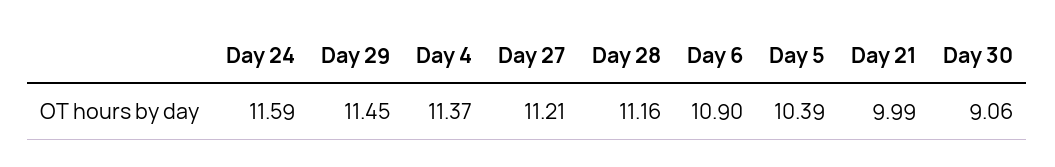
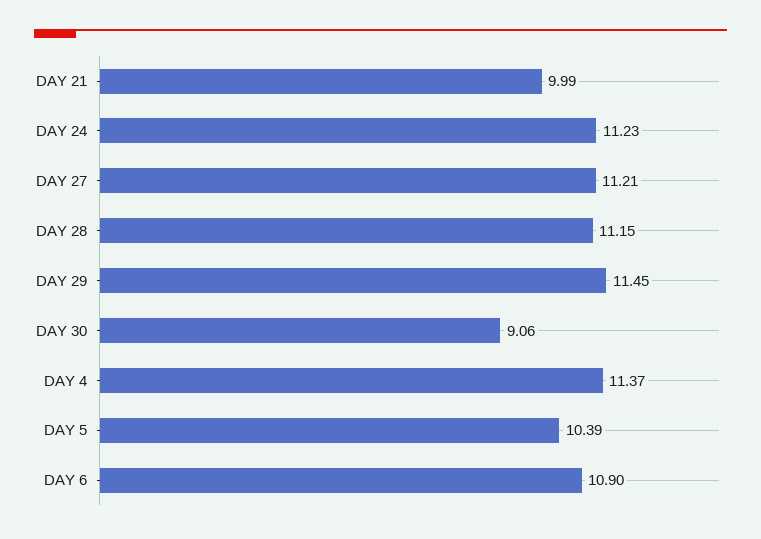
Day 24: 11.59 -> 11.23
Day 28: 11.16 -> 11.15

